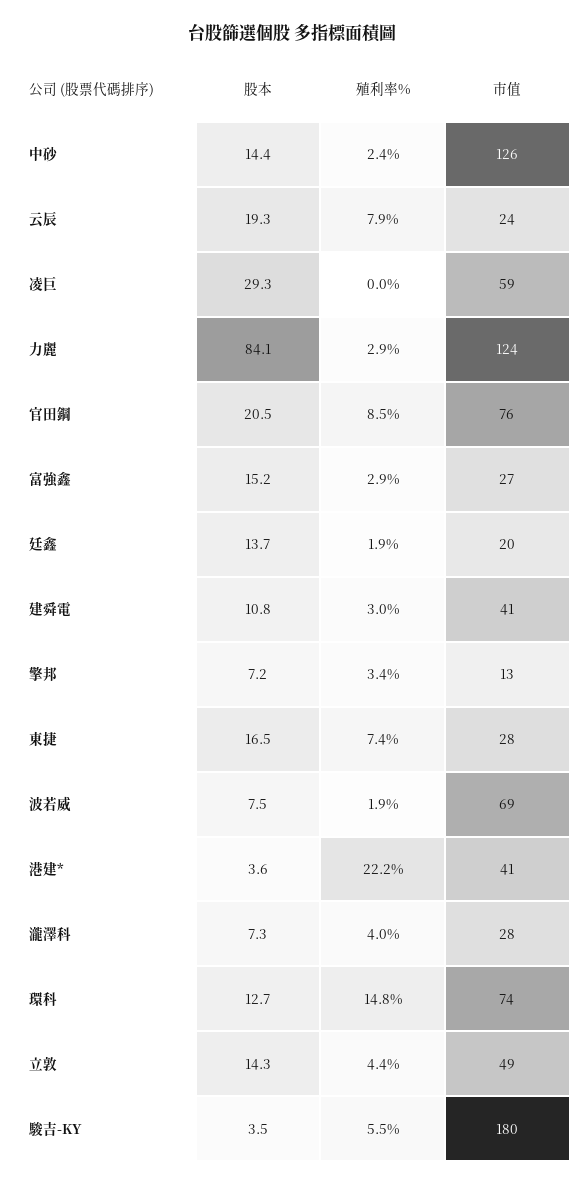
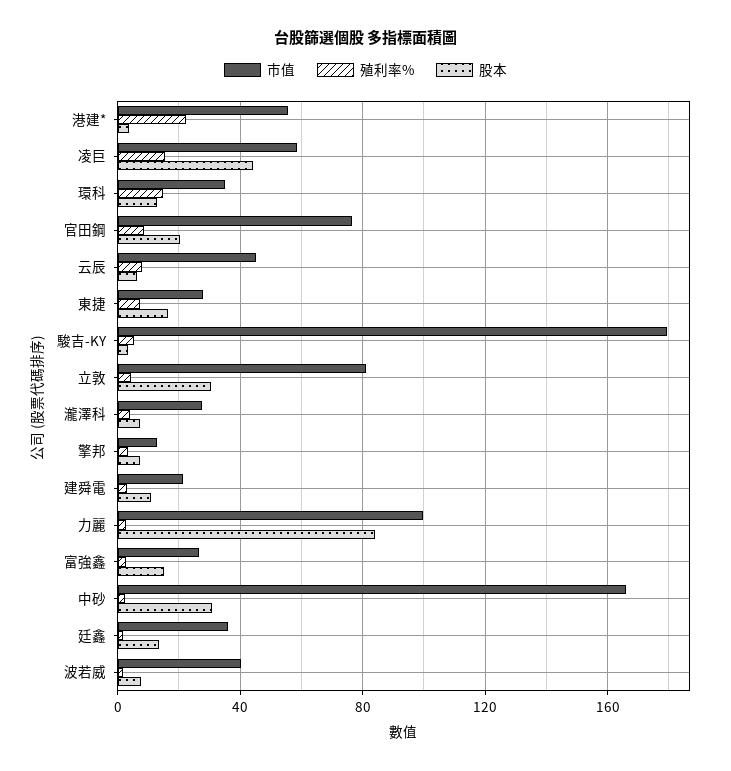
股本, 中砂: 14.4 -> 30
市值, 中砂: 126 -> 165
股本, 云辰: 19.3 -> 5
市值, 云辰: 24 -> 45
股本, 凌巨: 29.3 -> 45
殖利率%, 凌巨: 0 -> 15
市值, 力麗: 124 -> 100
市值, 廷鑫: 20 -> 35
市值, 建舜電: 41 -> 20
市值, 波若威: 69 -> 40
市值, 港建*: 41 -> 55
市值, 環科: 74 -> 35
股本, 立敦: 14.3 -> 30
市值, 立敦: 49 -> 80

